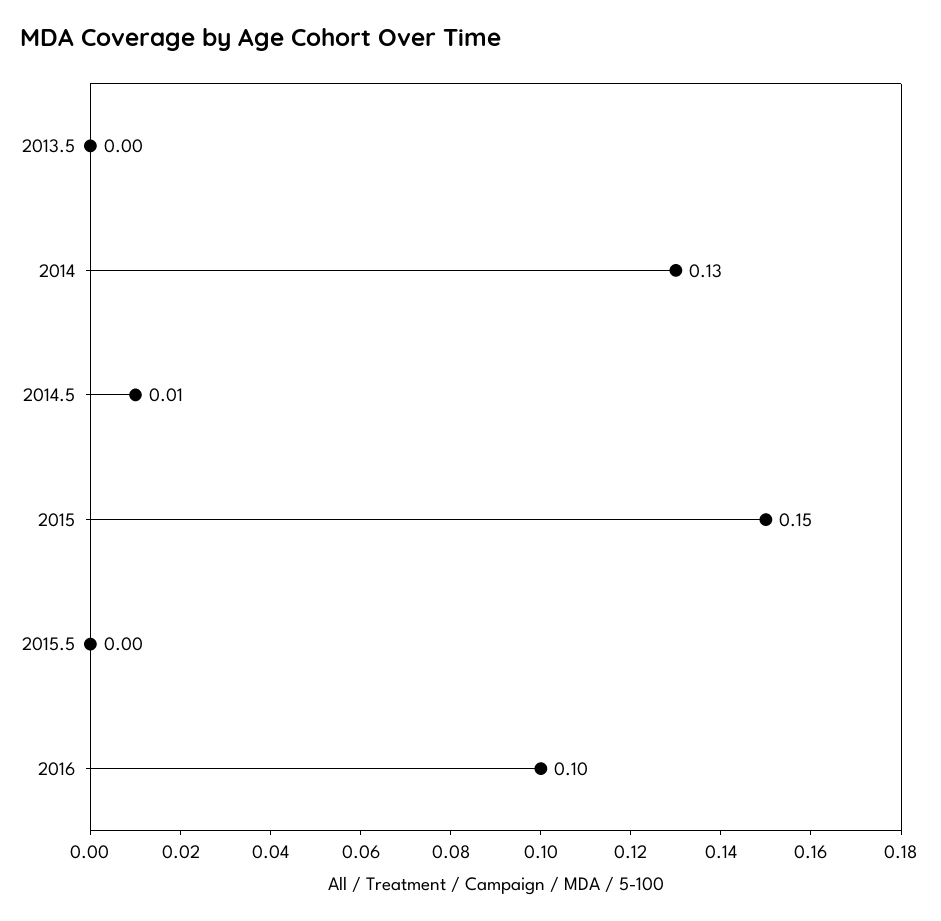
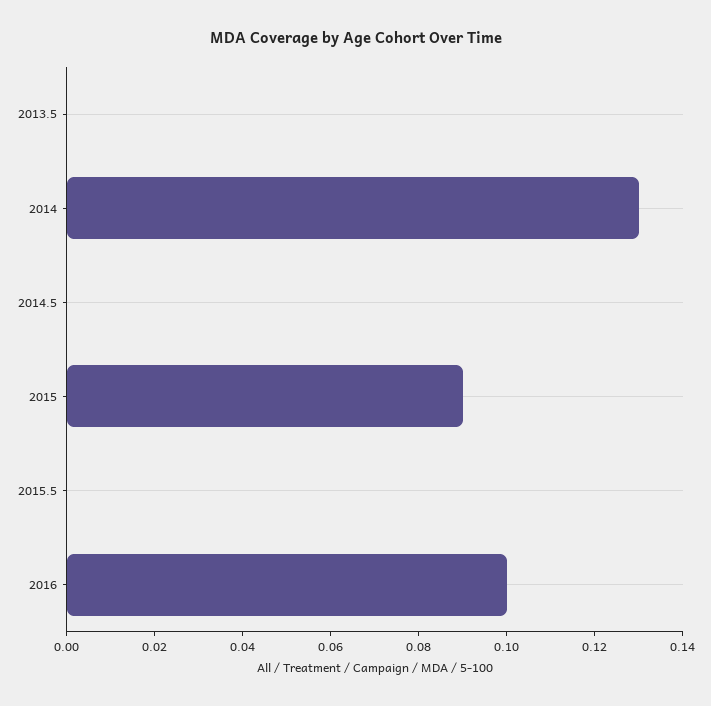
2014.5: 0.01 -> 0
2015: 0.15 -> 0.09

